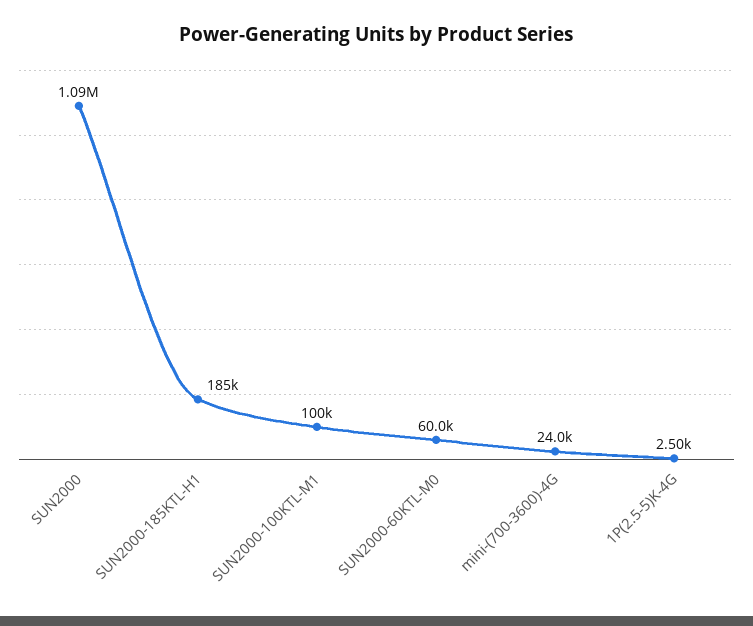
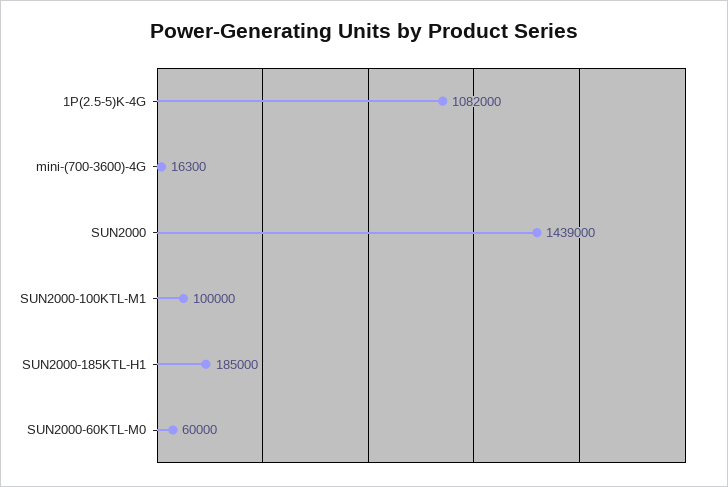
SUN2000: 1090000 -> 1439000
mini-(700-3600)-4G: 24000 -> 16300
1P(2.5-5)K-4G: 2500 -> 1082000

